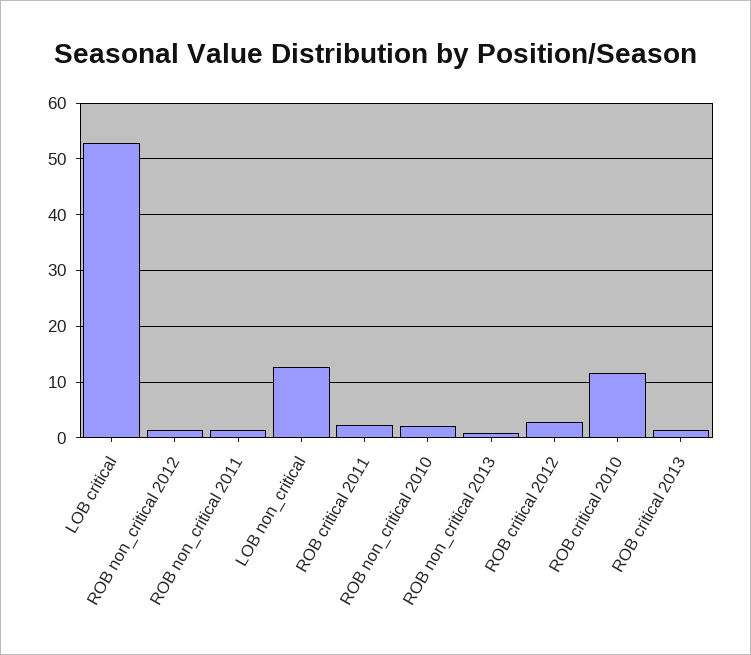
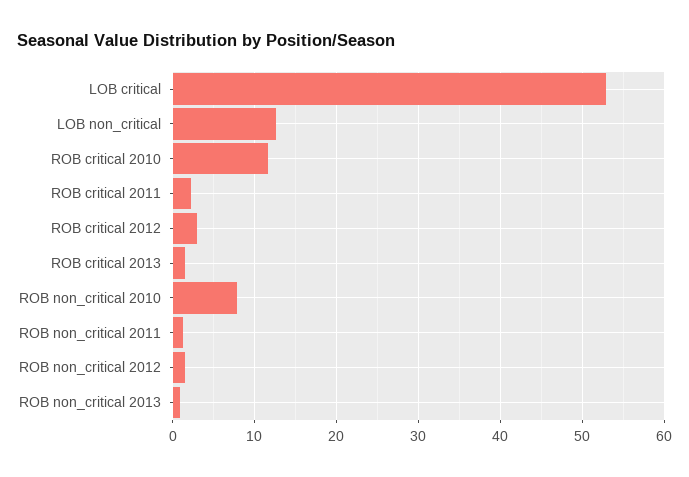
ROB non_critical 2010: 2 -> 8

